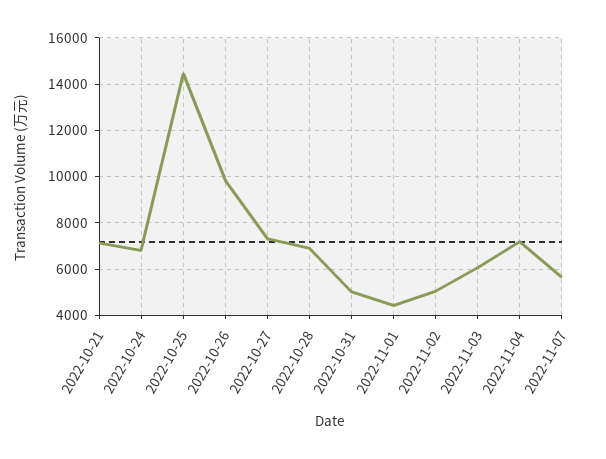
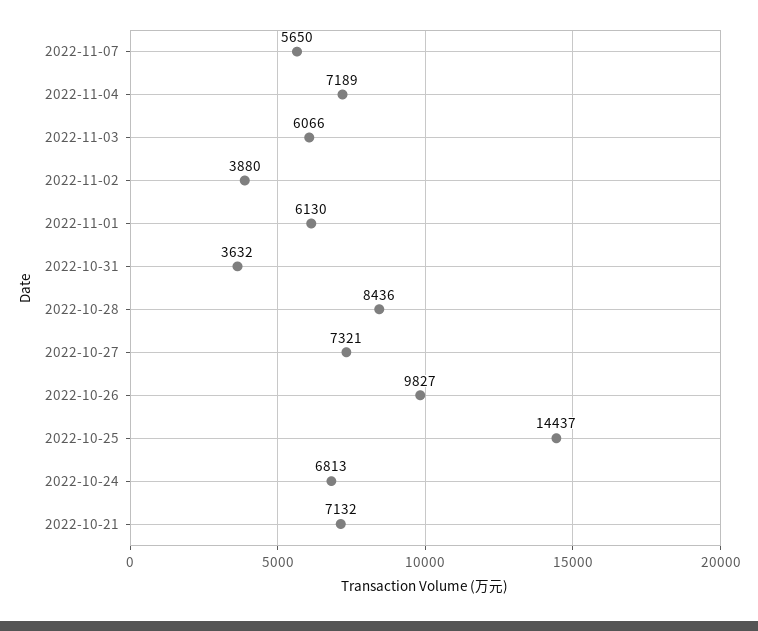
2022-10-28: 7000 -> 8436
2022-10-31: 5000 -> 3632
2022-11-01: 4500 -> 6130
2022-11-02: 5000 -> 3880

